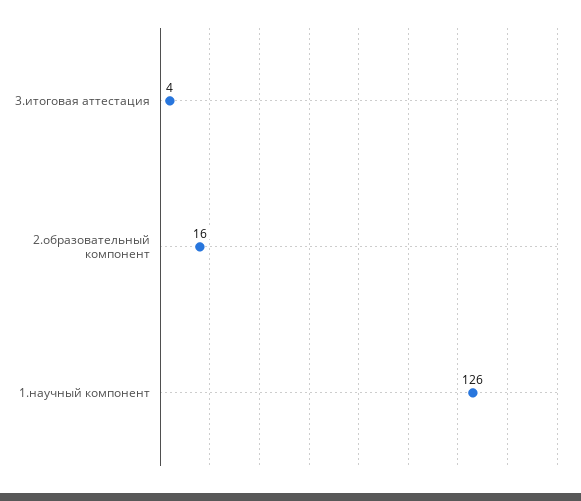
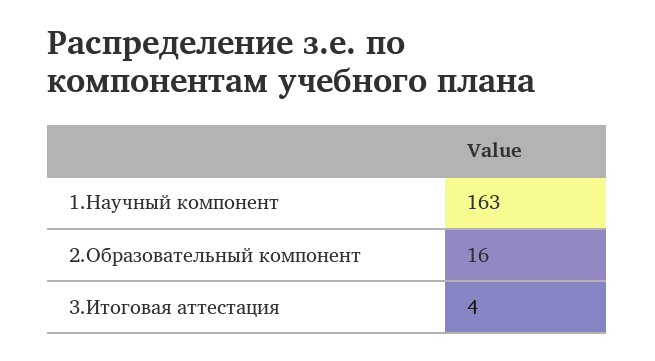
1.научный компонент: 126 -> 163

